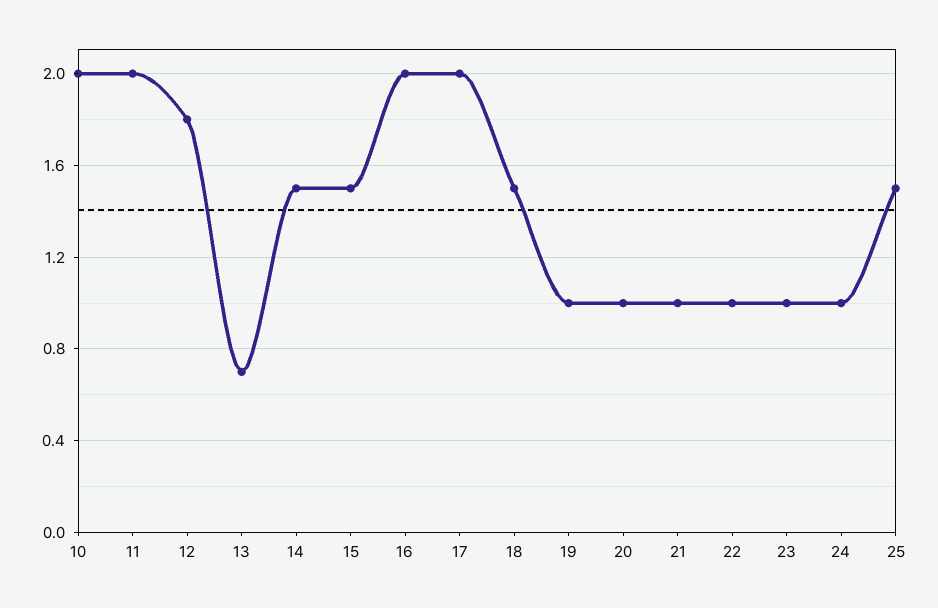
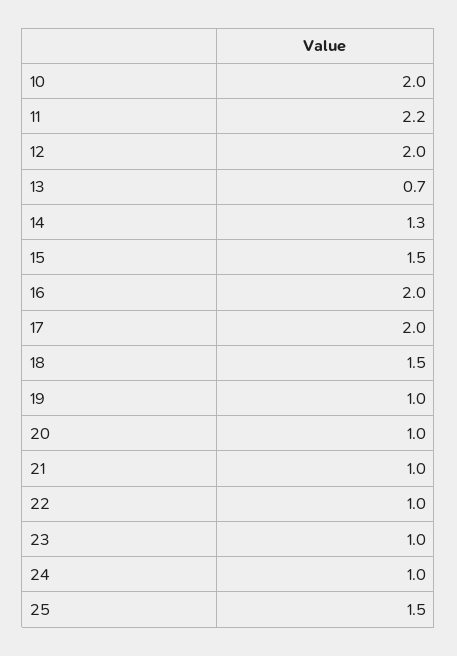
11: 2 -> 2.2
12: 1.8 -> 2
14: 1.5 -> 1.3

